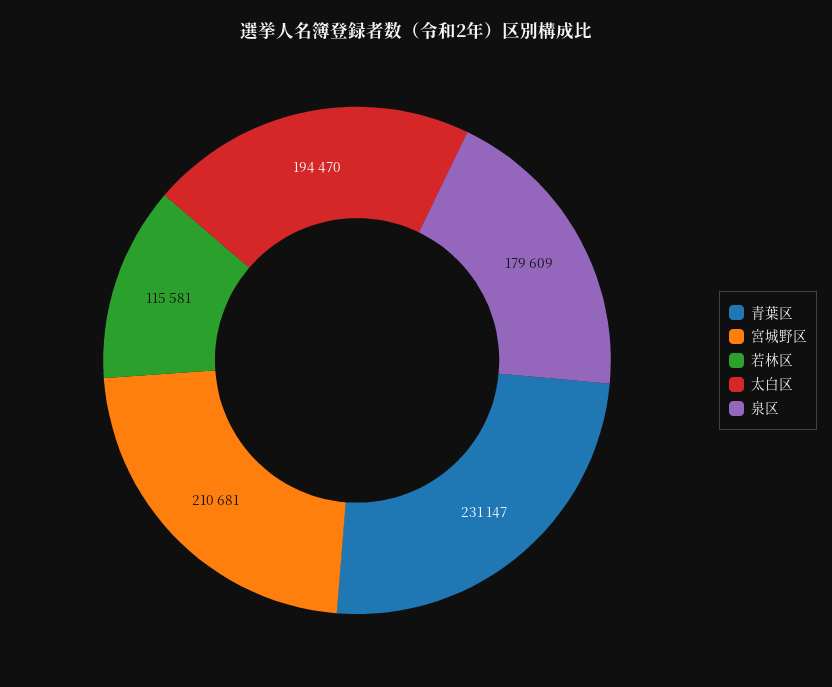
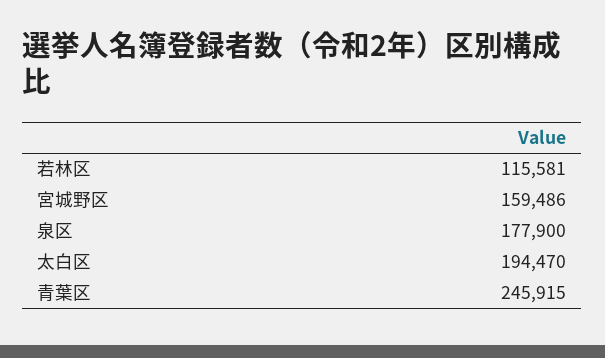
青葉区: 231147 -> 245915
宮城野区: 210681 -> 159486
泉区: 179609 -> 177900

